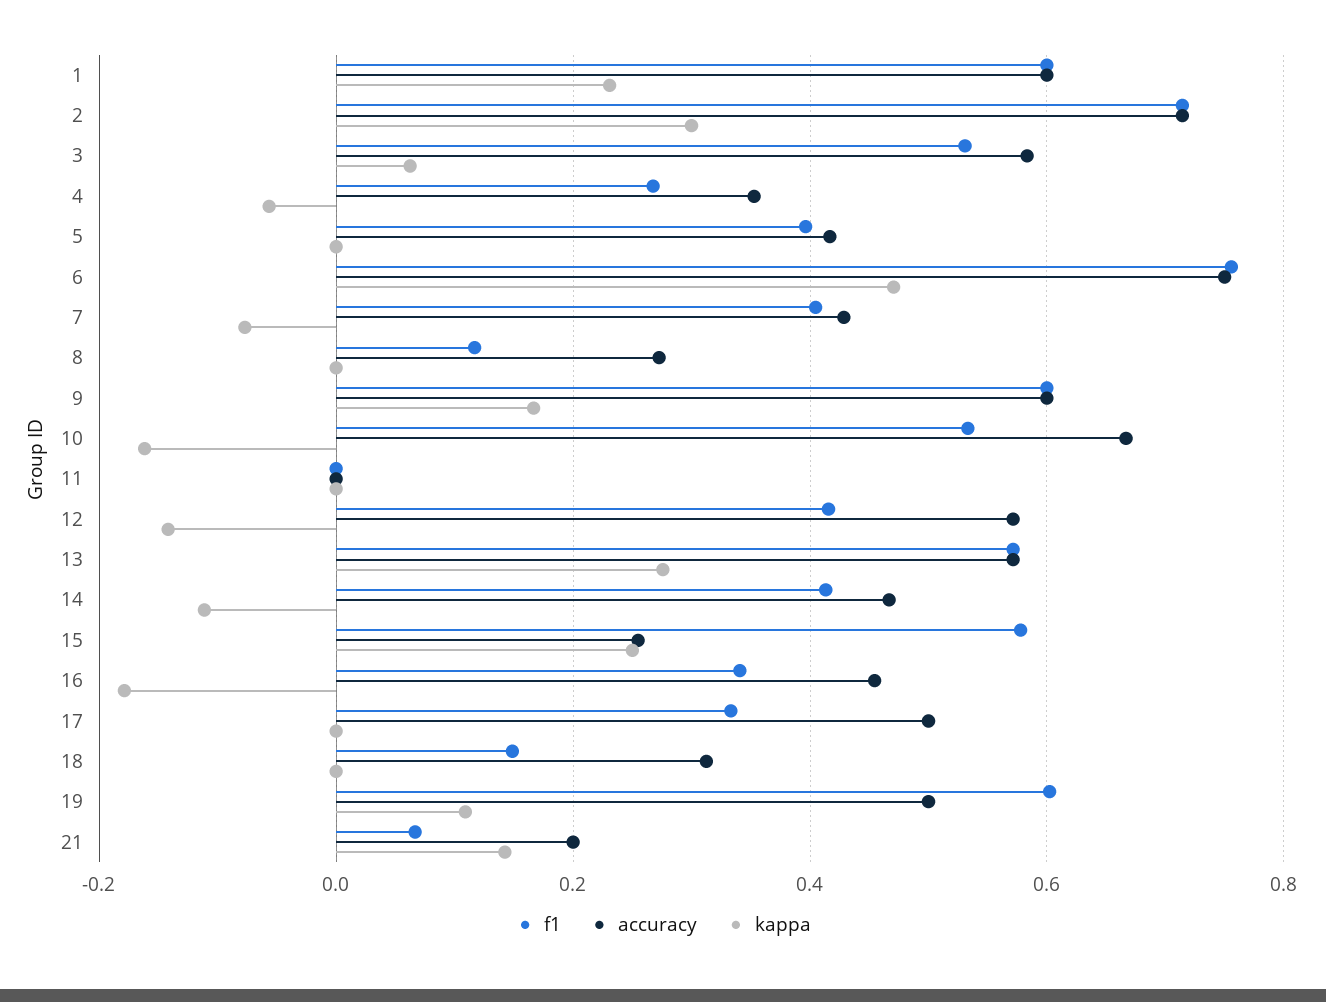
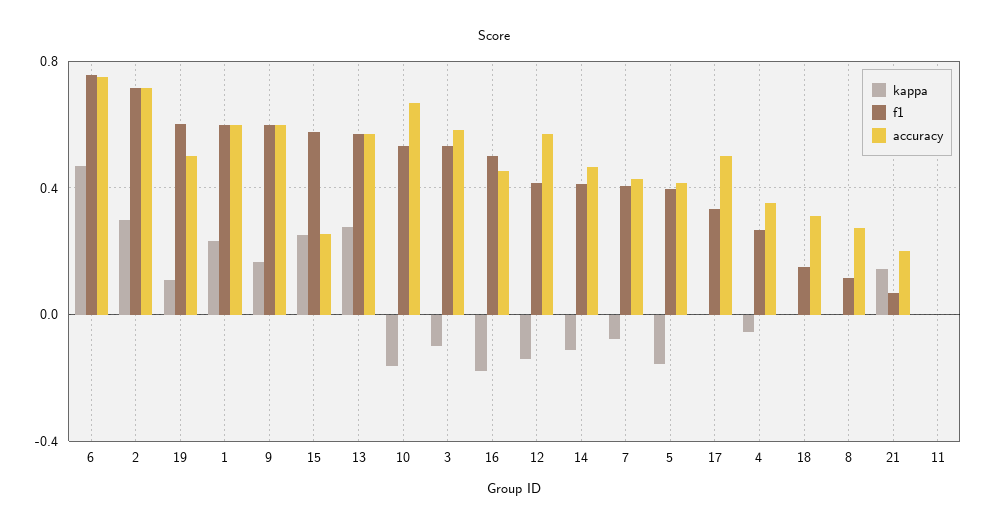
kappa, 3: 0.06 -> -0.1
kappa, 5: 0 -> -0.15
f1, 16: 0.34 -> 0.5

